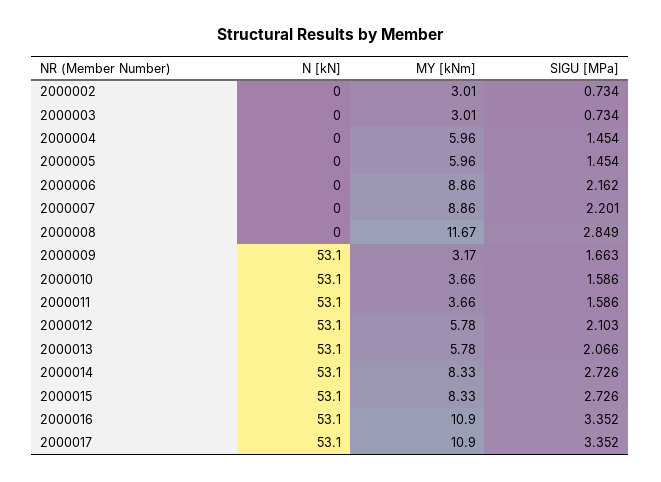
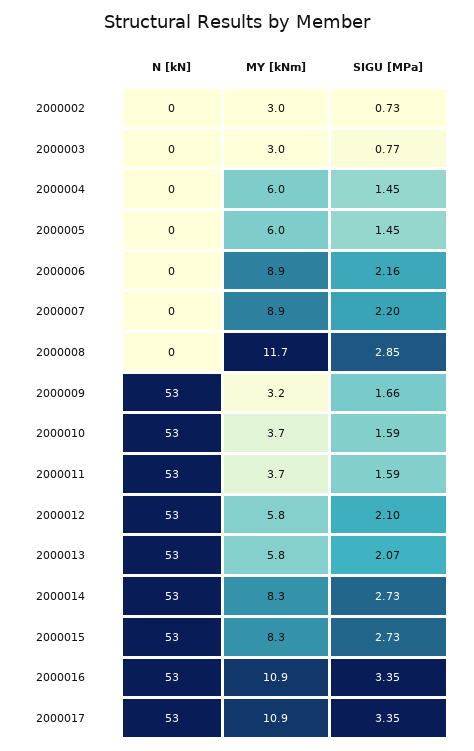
SIGU [MPa], 2000003: 0.734 -> 0.77

